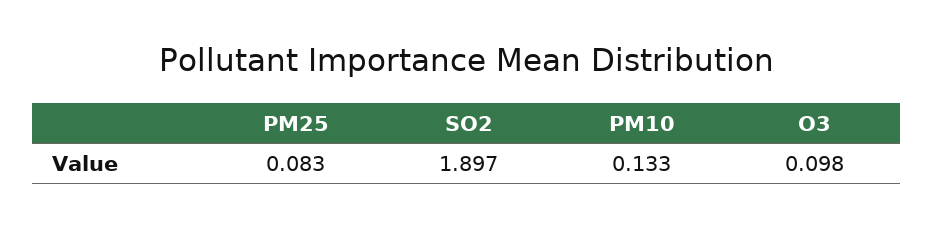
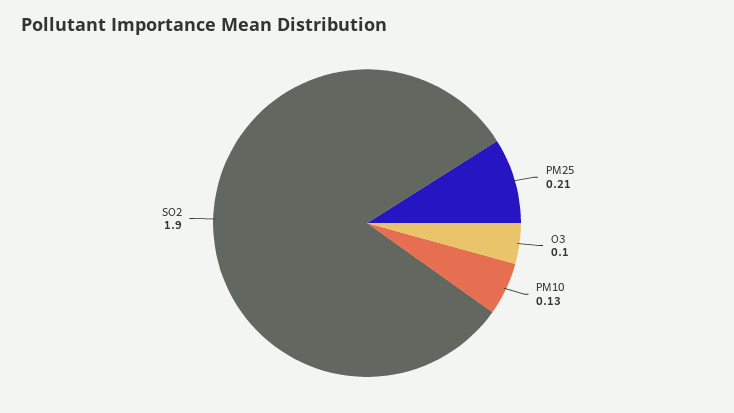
PM25: 0.083 -> 0.21

